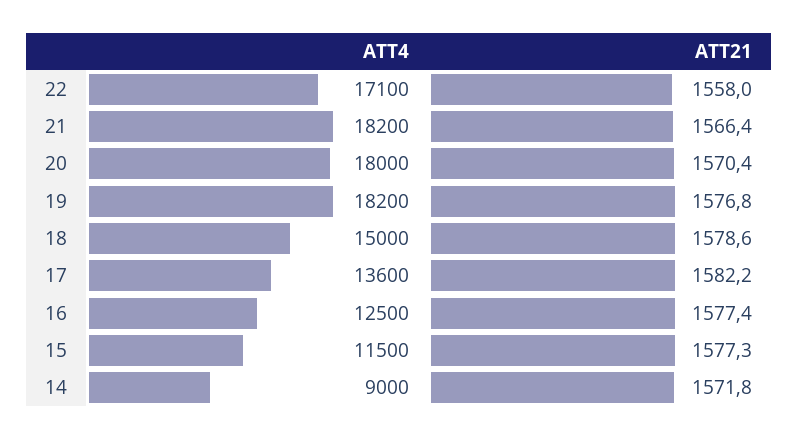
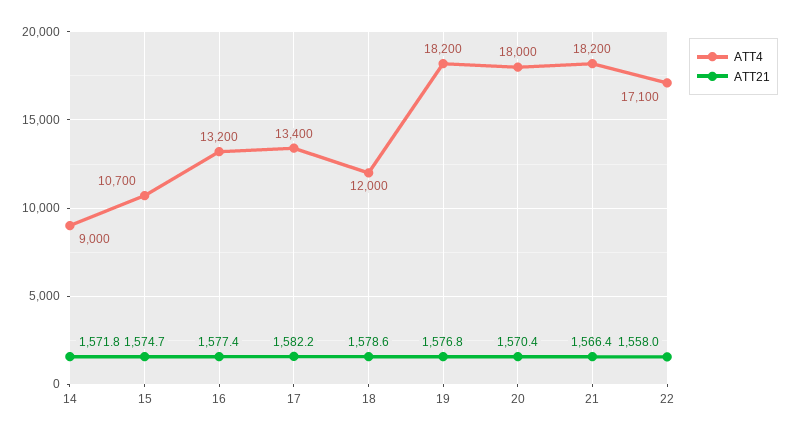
ATT4, 18: 15000 -> 12000
ATT4, 17: 13600 -> 13400
ATT4, 16: 12500 -> 13200
ATT4, 15: 11500 -> 10700
ATT21, 15: 1577.3 -> 1574.7

